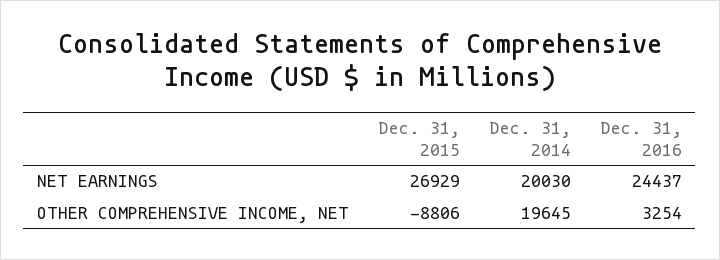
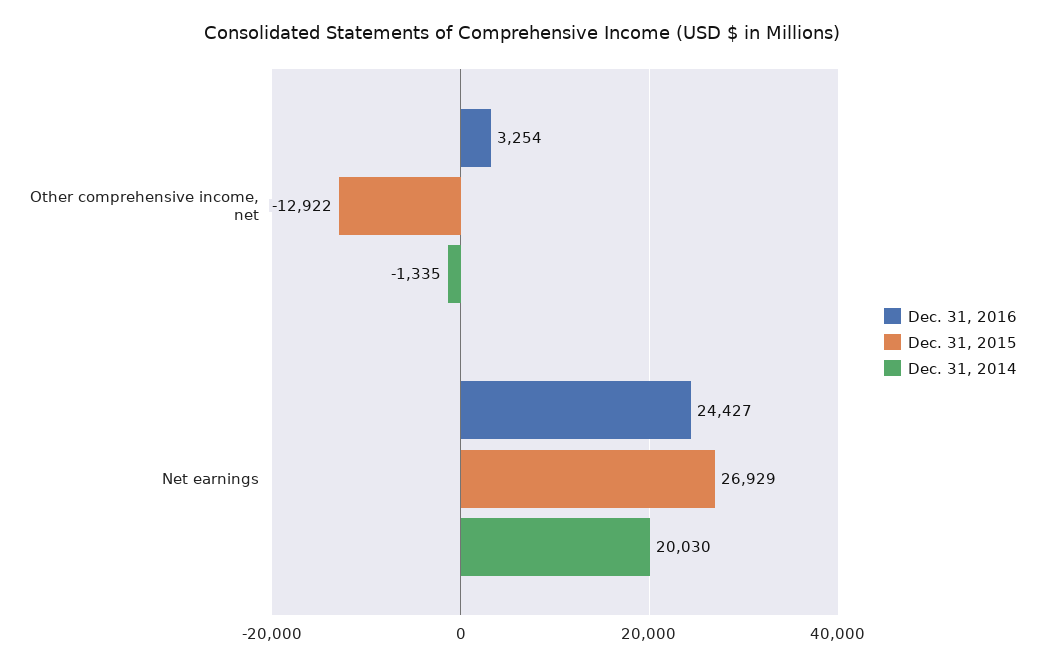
Dec. 31, 2016, NET EARNINGS: 24437 -> 24427
Dec. 31, 2015, OTHER COMPREHENSIVE INCOME, NET: -8806 -> -12922
Dec. 31, 2014, OTHER COMPREHENSIVE INCOME, NET: 19645 -> -1335

